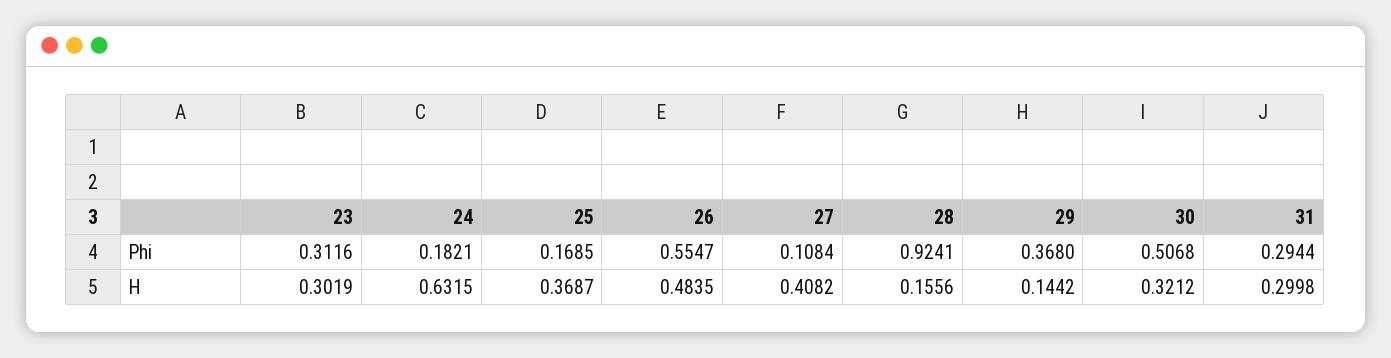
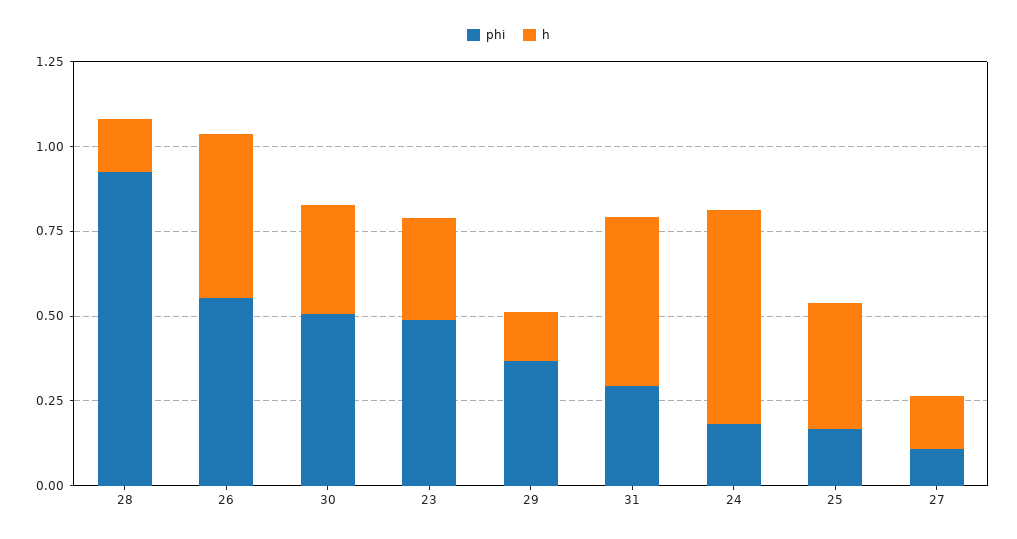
Phi, 23: 0.3116 -> 0.5
H, 27: 0.4082 -> 0.15
H, 31: 0.2998 -> 0.5

